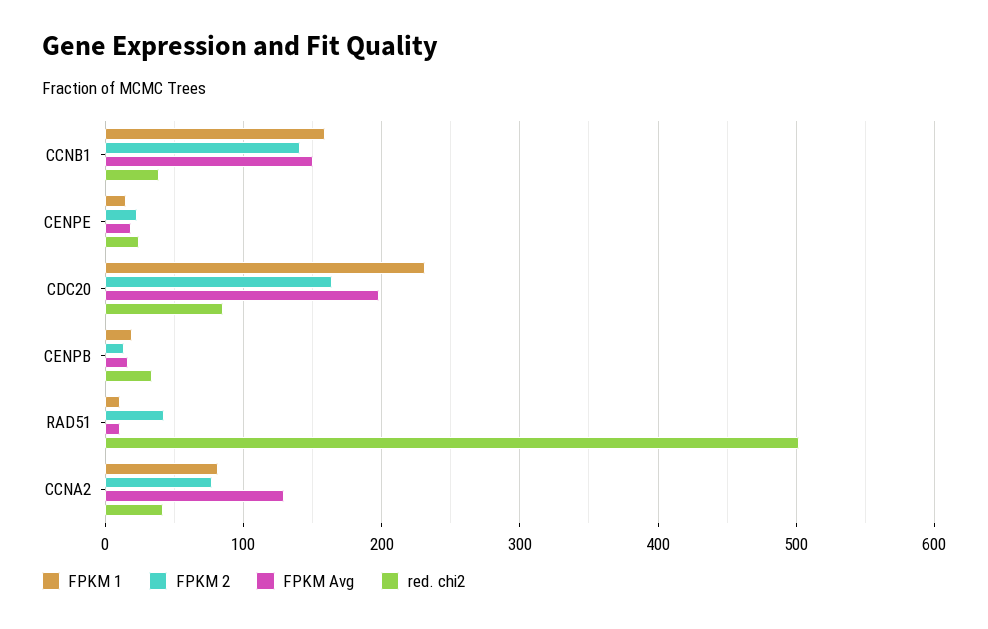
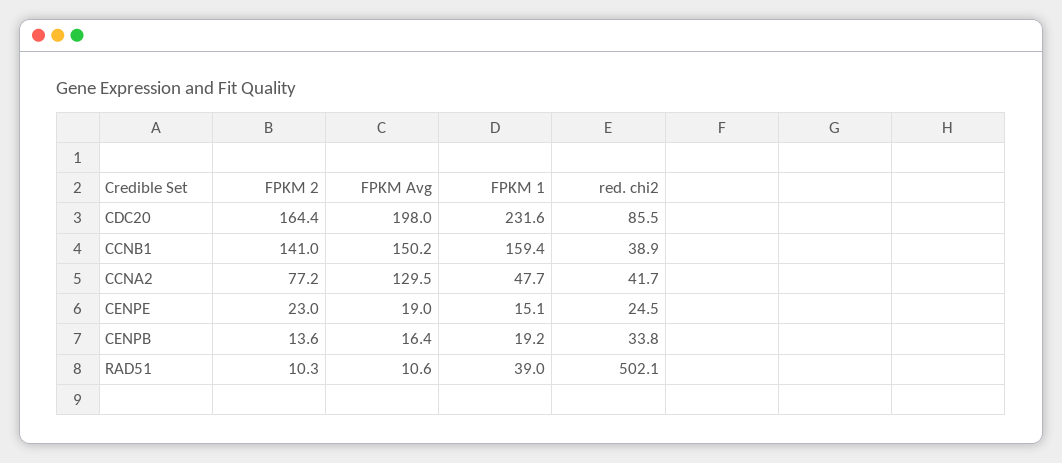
FPKM 1, RAD51: 10 -> 39
FPKM 2, RAD51: 40 -> 10.3
FPKM 1, CCNA2: 80 -> 47.7

